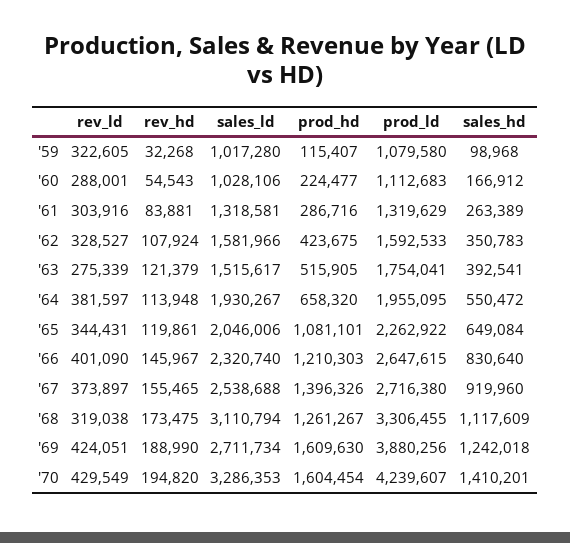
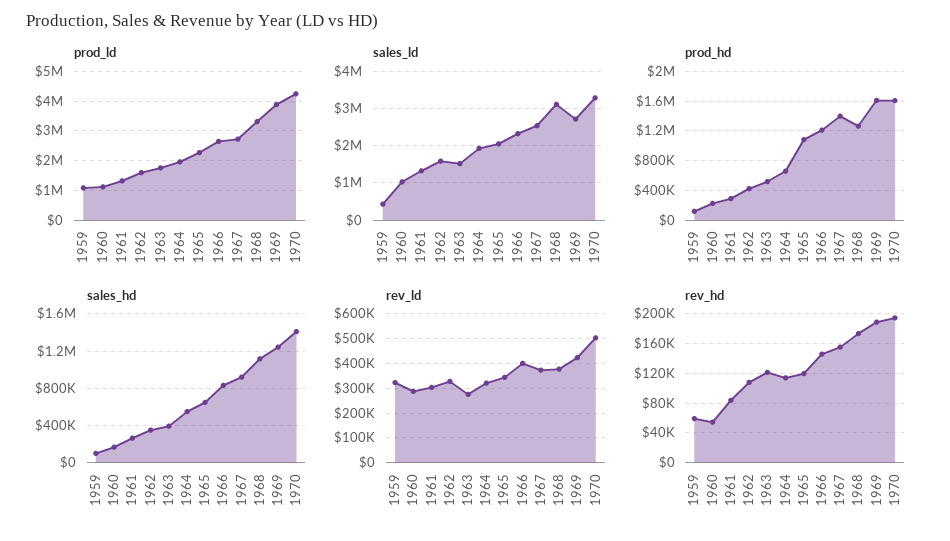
rev_hd, '59: 32268 -> 60000
sales_ld, '59: 1017280 -> 400000
rev_ld, '64: 381597 -> 325000
rev_ld, '68: 319038 -> 375000
rev_ld, '70: 429549 -> 500000

